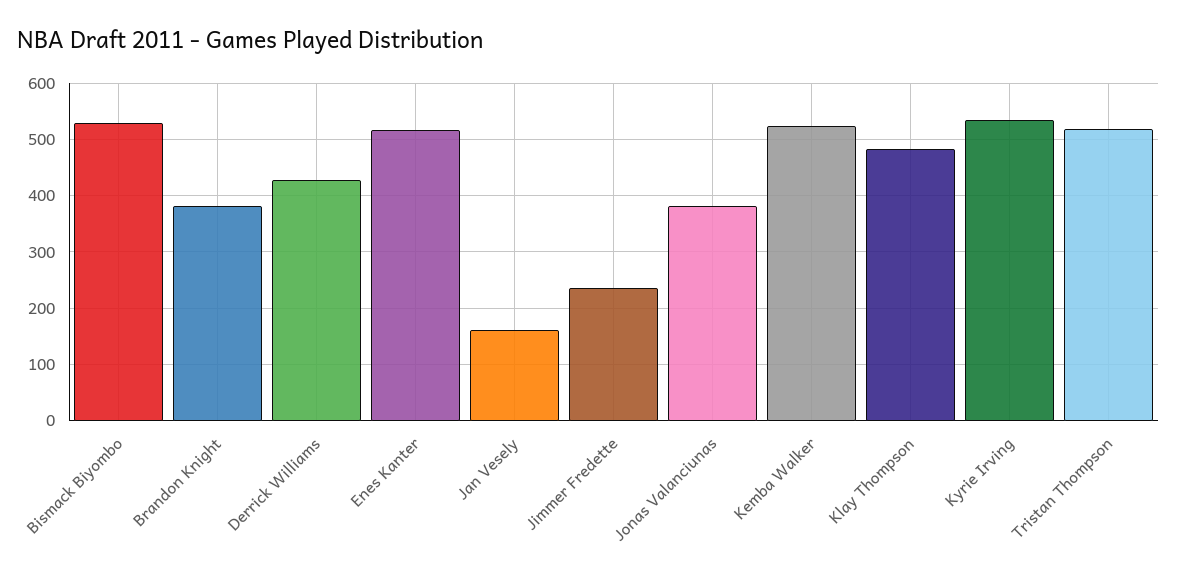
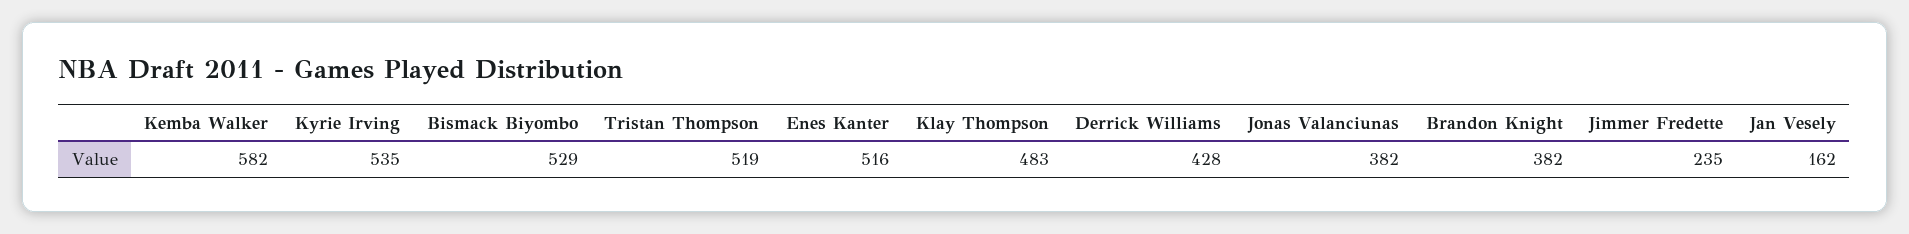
Kemba Walker: 520 -> 582

